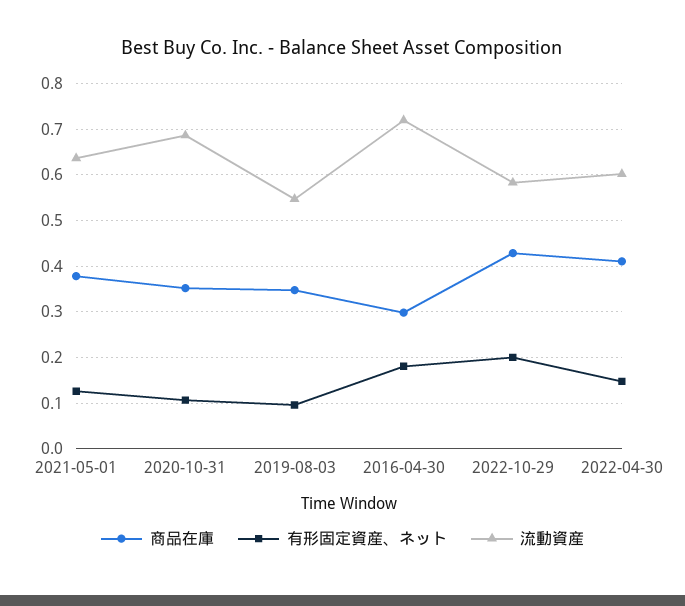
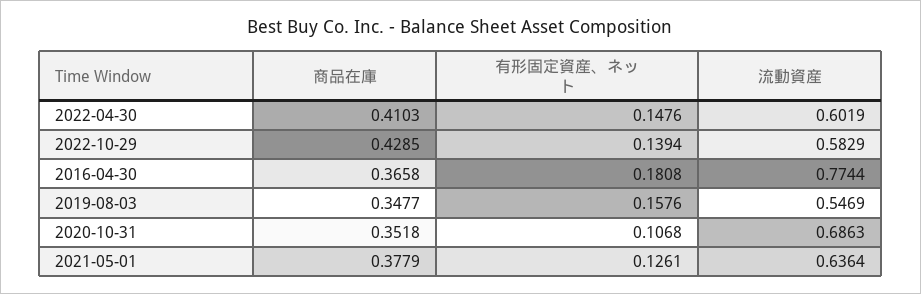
有形固定資産、ネット, 2019-08-03: 0.1 -> 0.1576
商品在庫, 2016-04-30: 0.3 -> 0.3658
流動資産, 2016-04-30: 0.72 -> 0.7744
有形固定資産、ネット, 2022-10-29: 0.2 -> 0.1394

